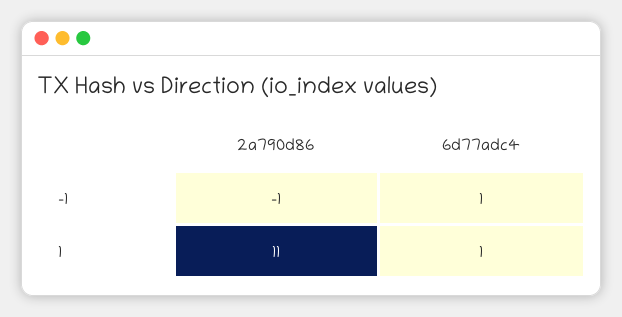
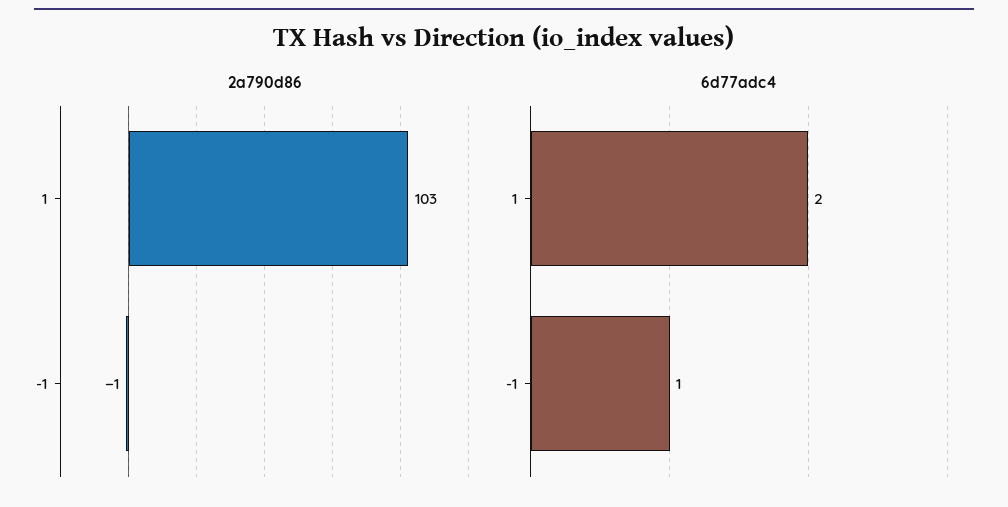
2a790d86, 1: 11 -> 103
6d77adc4, 1: 1 -> 2

